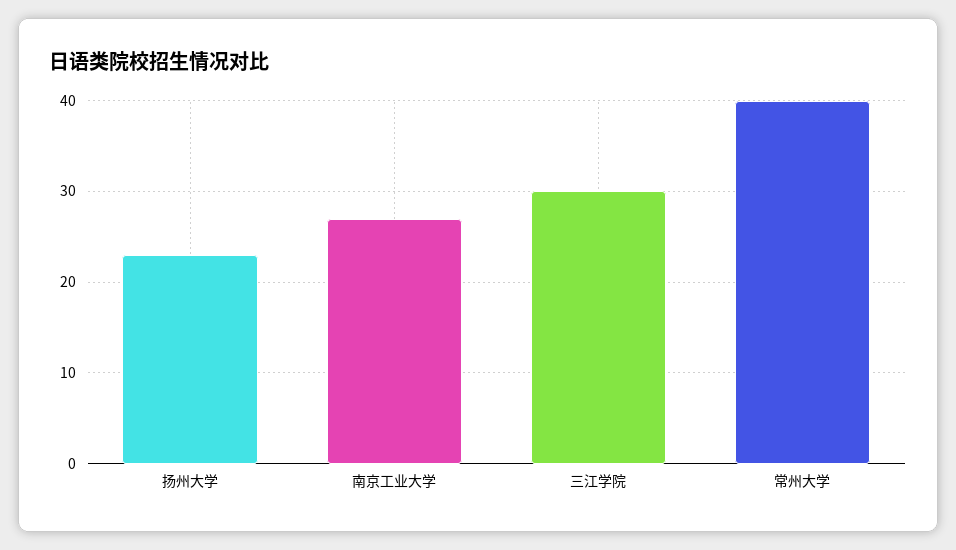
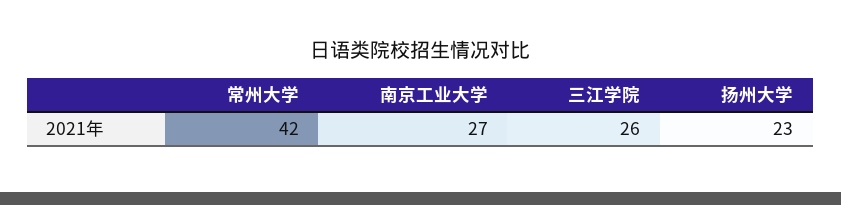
三江学院: 30 -> 26
常州大学: 40 -> 42

